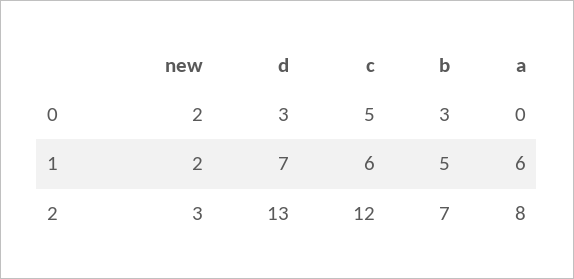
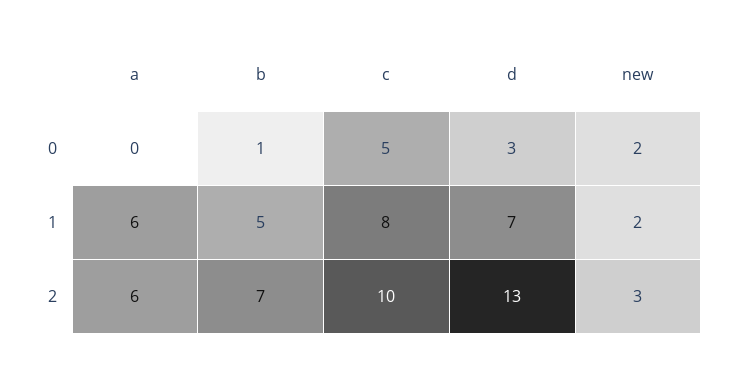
b, 0: 3 -> 1
c, 1: 6 -> 8
c, 2: 12 -> 10
a, 2: 8 -> 6

